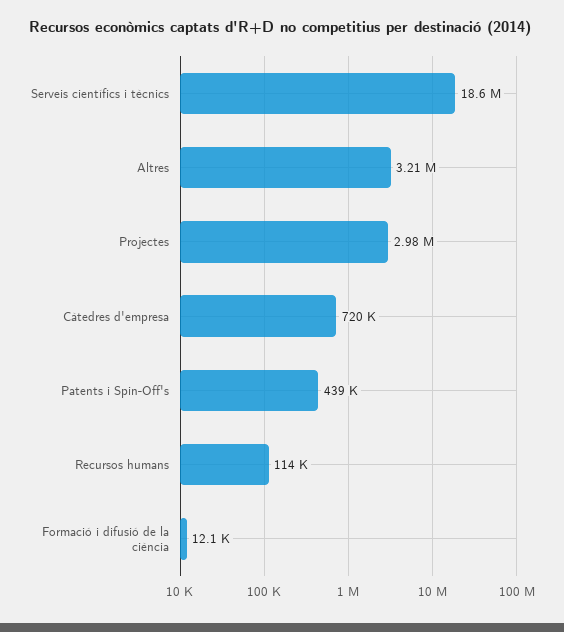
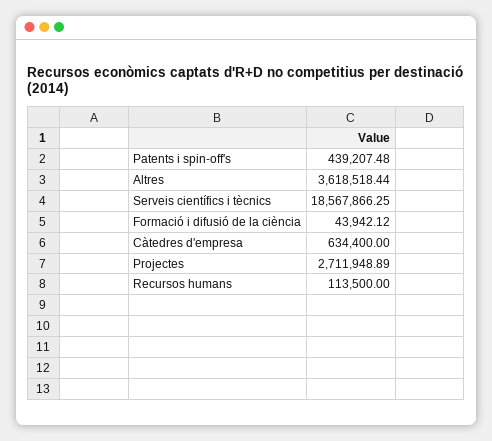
Altres: 3210000 -> 3618518.44
Projectes: 2980000 -> 2711948.89
Càtedres d'empresa: 720000 -> 634400
Formació i difusió de la ciència: 12100 -> 43942.12

